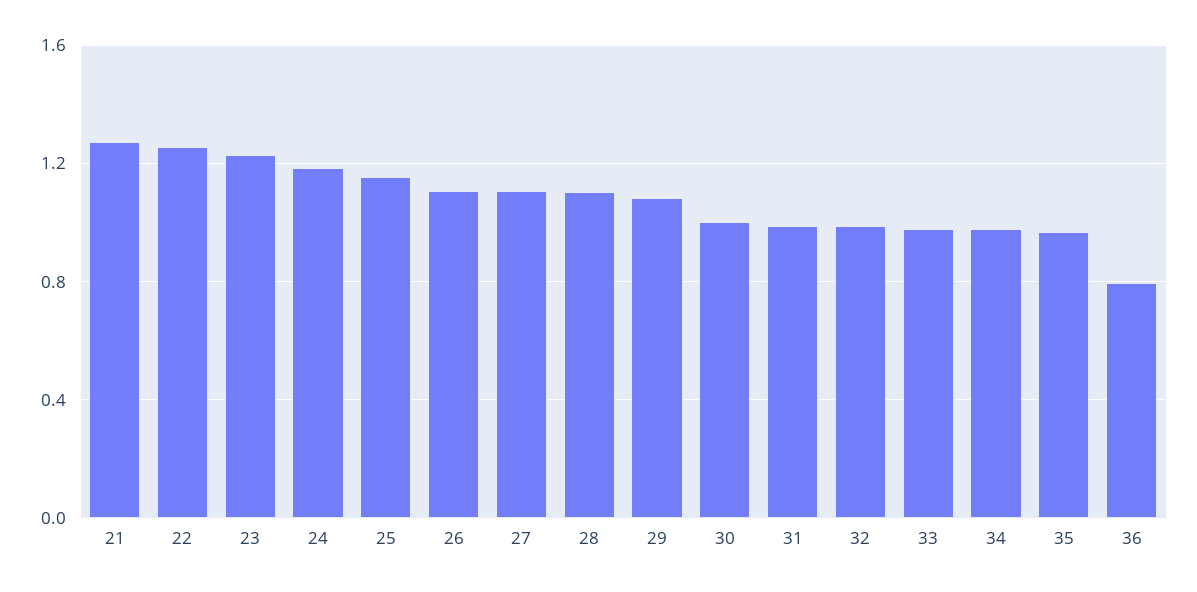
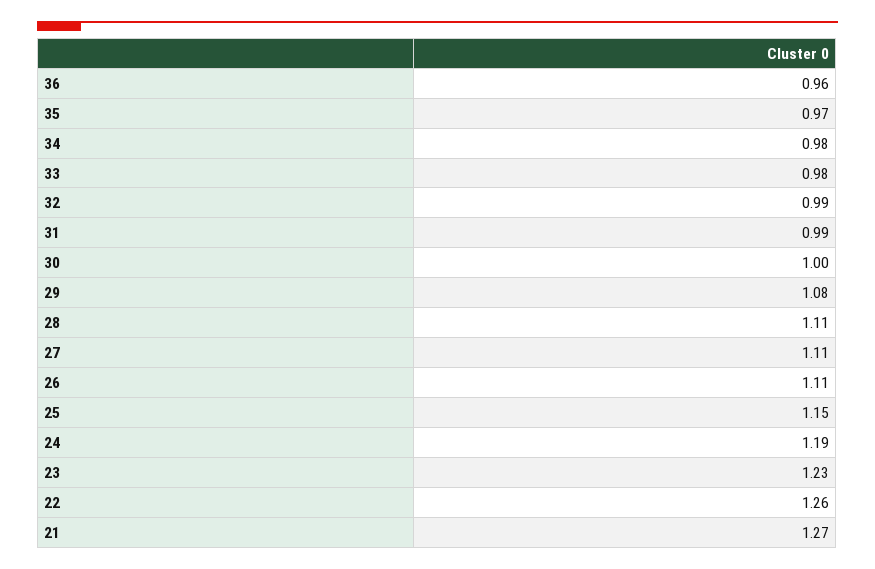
36: 0.8 -> 0.96

